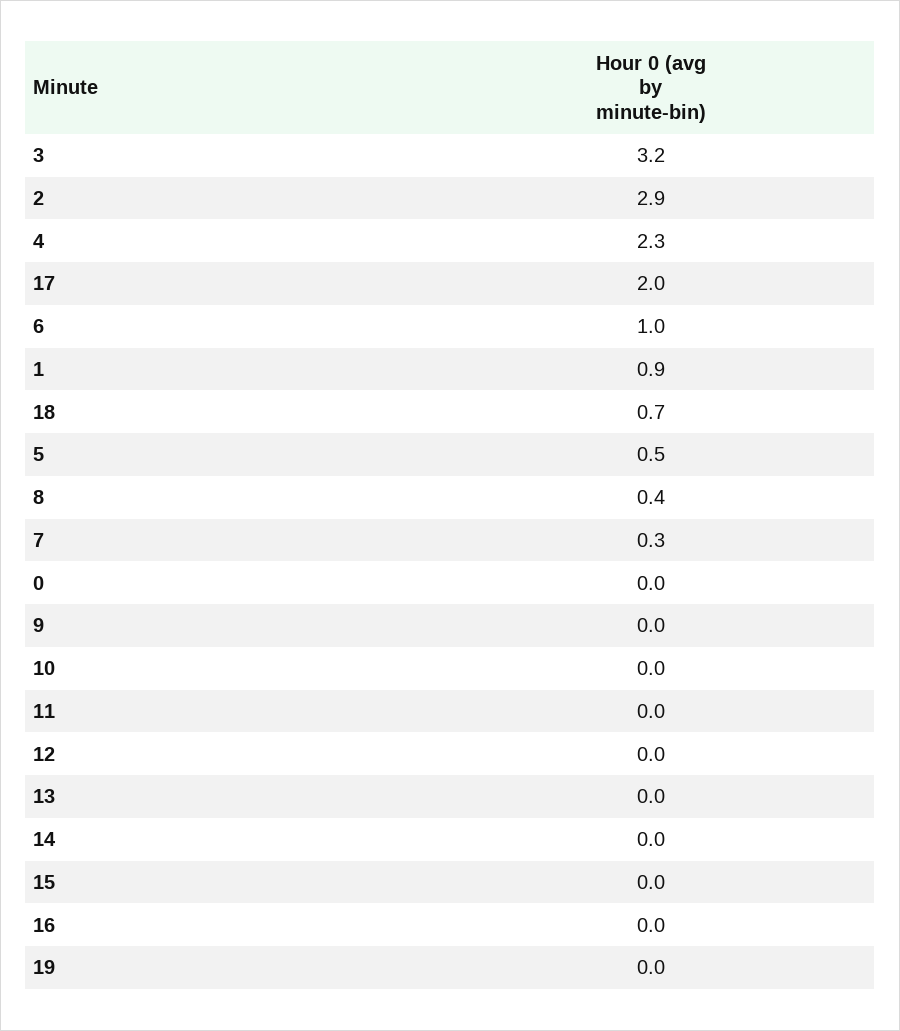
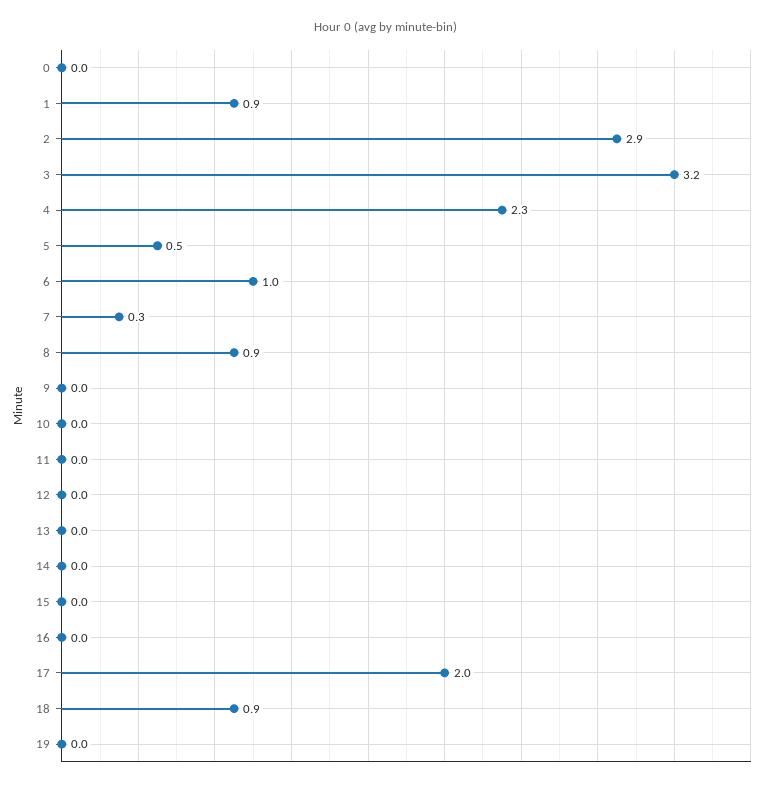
18: 0.7 -> 0.9
8: 0.4 -> 0.9

